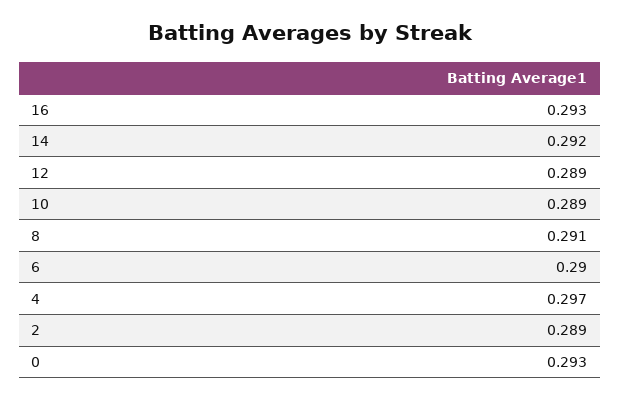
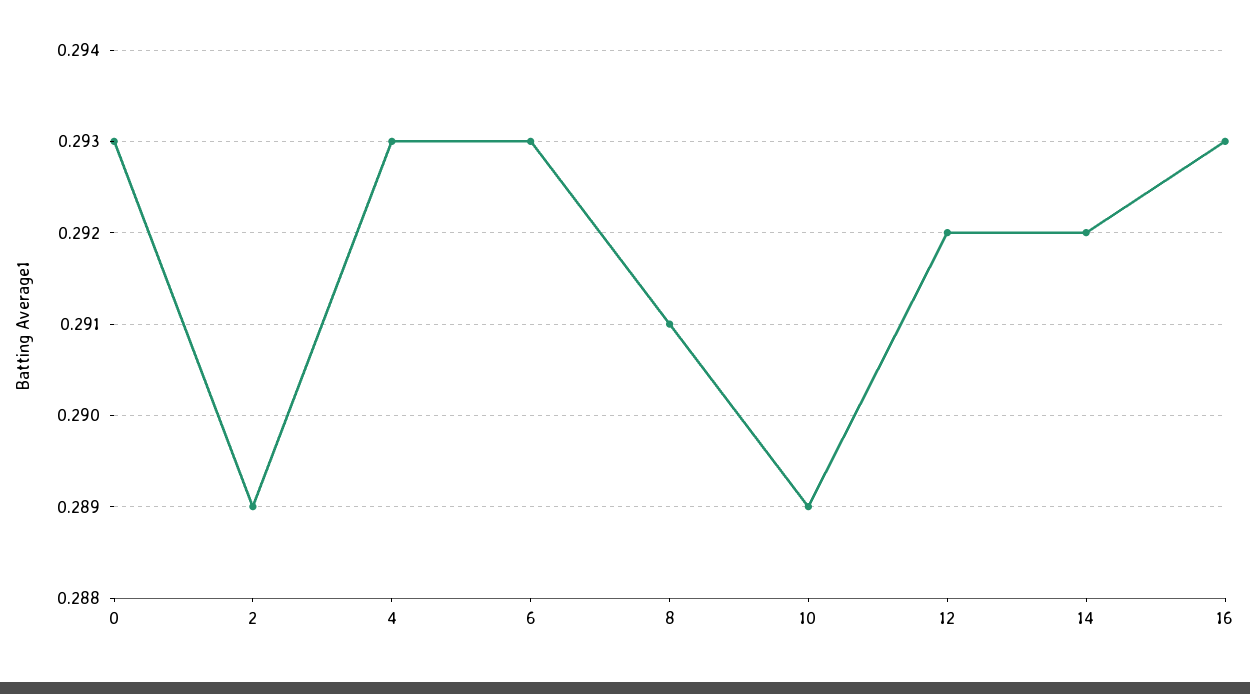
12: 0.289 -> 0.292
6: 0.29 -> 0.293
4: 0.297 -> 0.293

